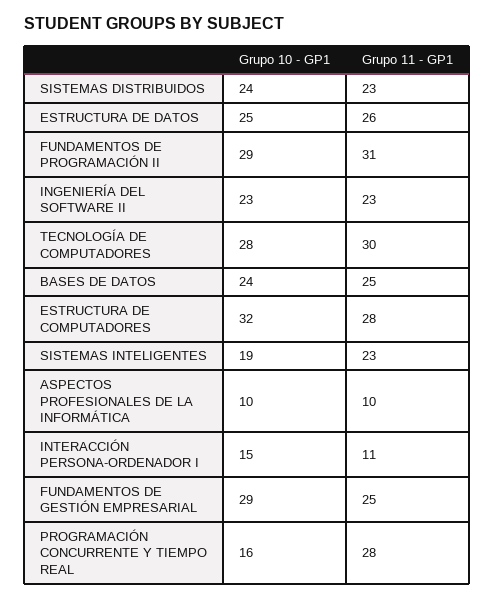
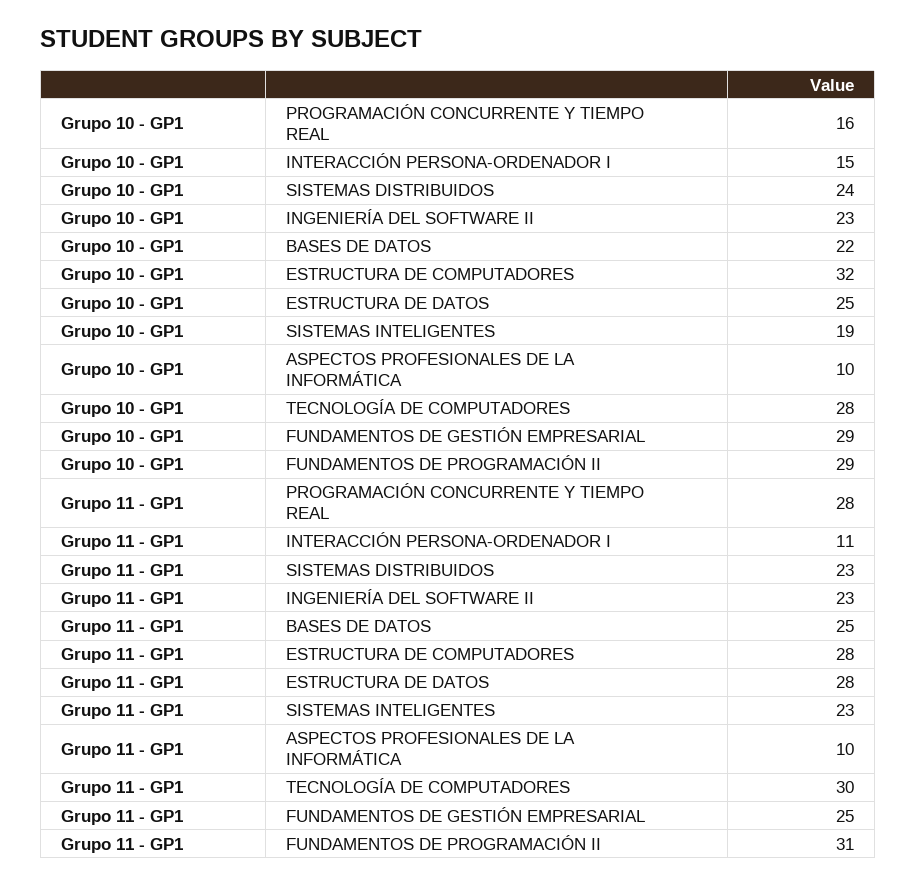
Grupo 11 - GP1, ESTRUCTURA DE DATOS: 26 -> 28
Grupo 10 - GP1, BASES DE DATOS: 24 -> 22

